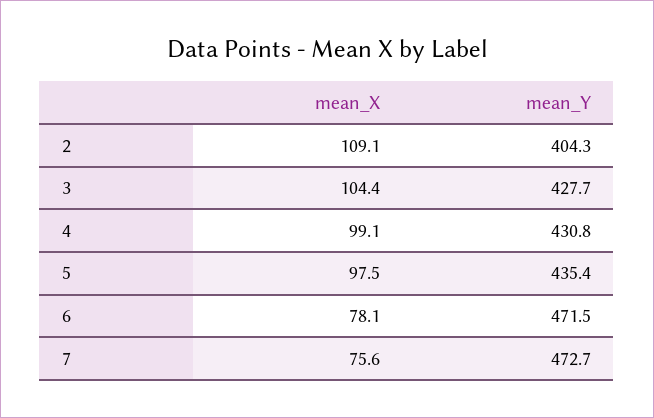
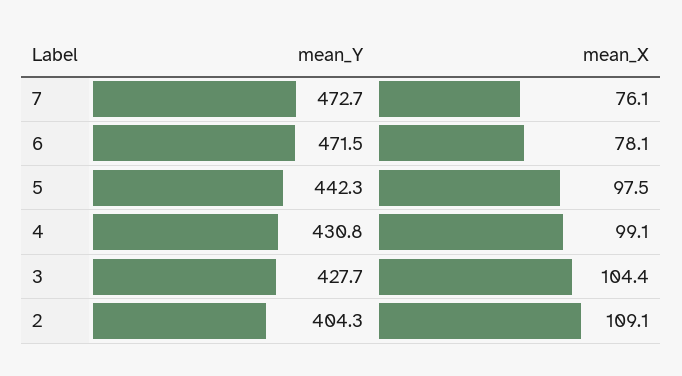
mean_Y, 5: 435.4 -> 442.3
mean_X, 7: 75.6 -> 76.1

